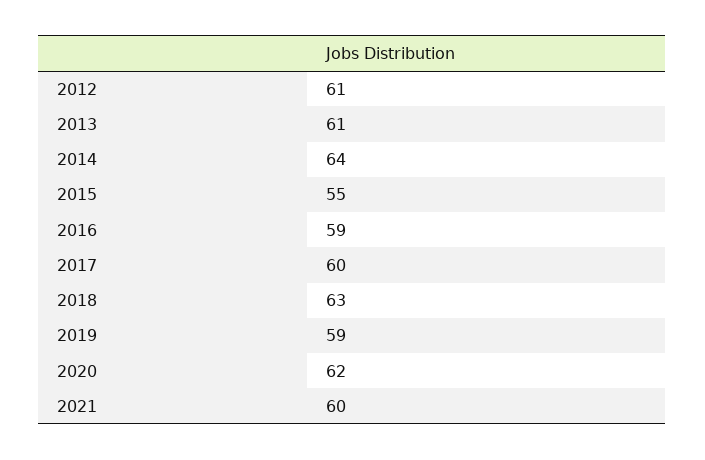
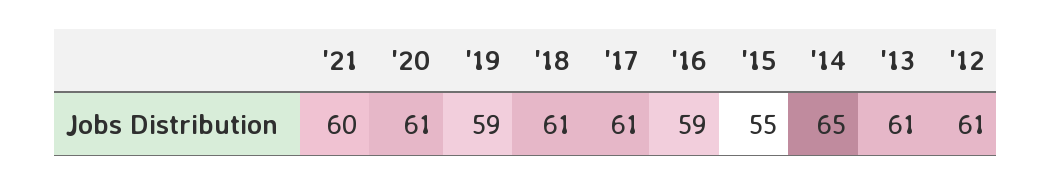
2014: 64 -> 65
2017: 60 -> 61
2018: 63 -> 61
2020: 62 -> 61

